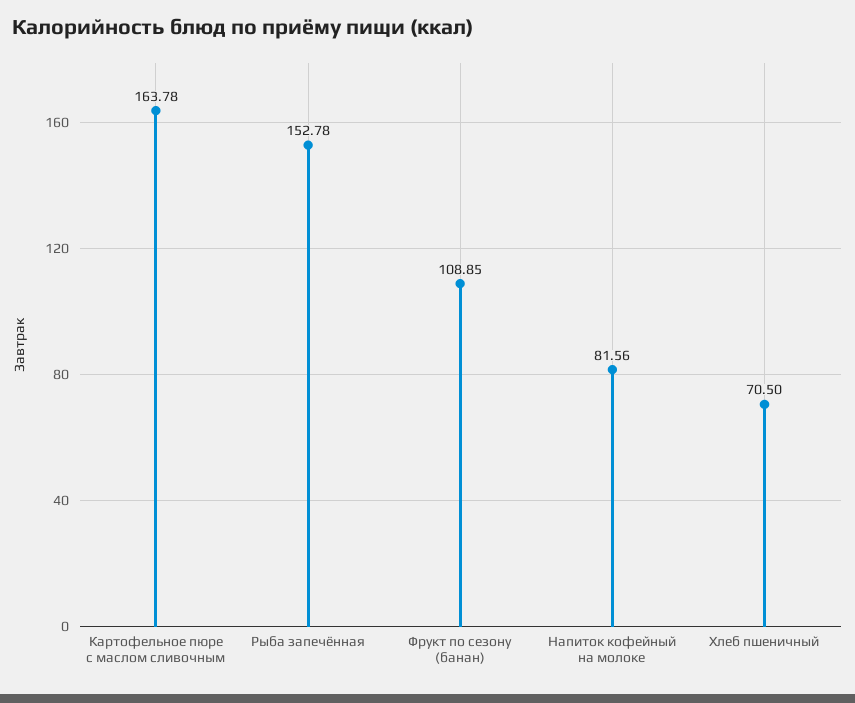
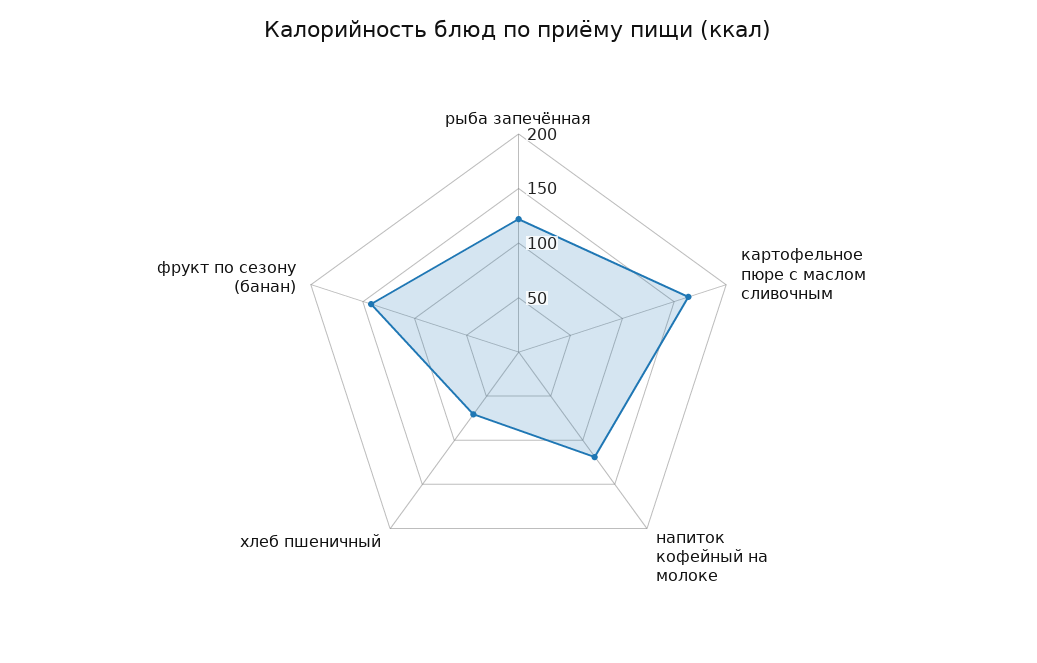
Рыба запечённая: 152.78 -> 120
Фрукт по сезону (банан): 108.85 -> 140
Напиток кофейный на молоке: 81.56 -> 120

